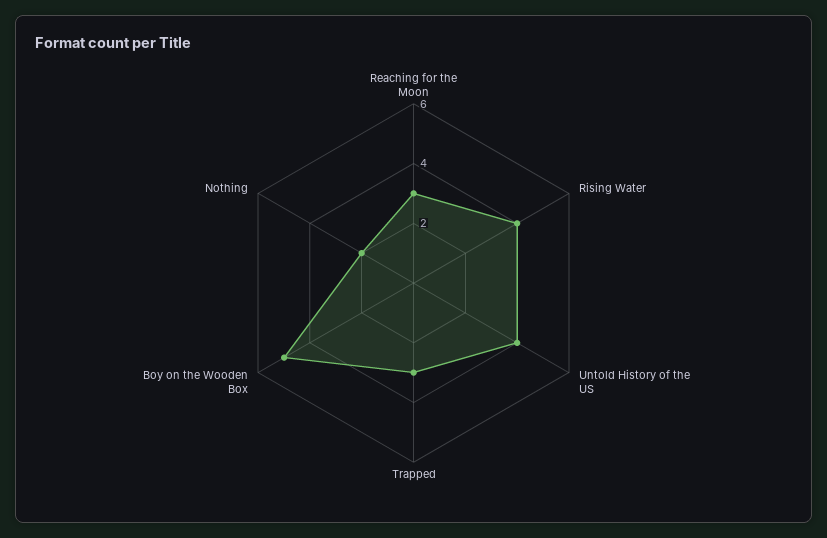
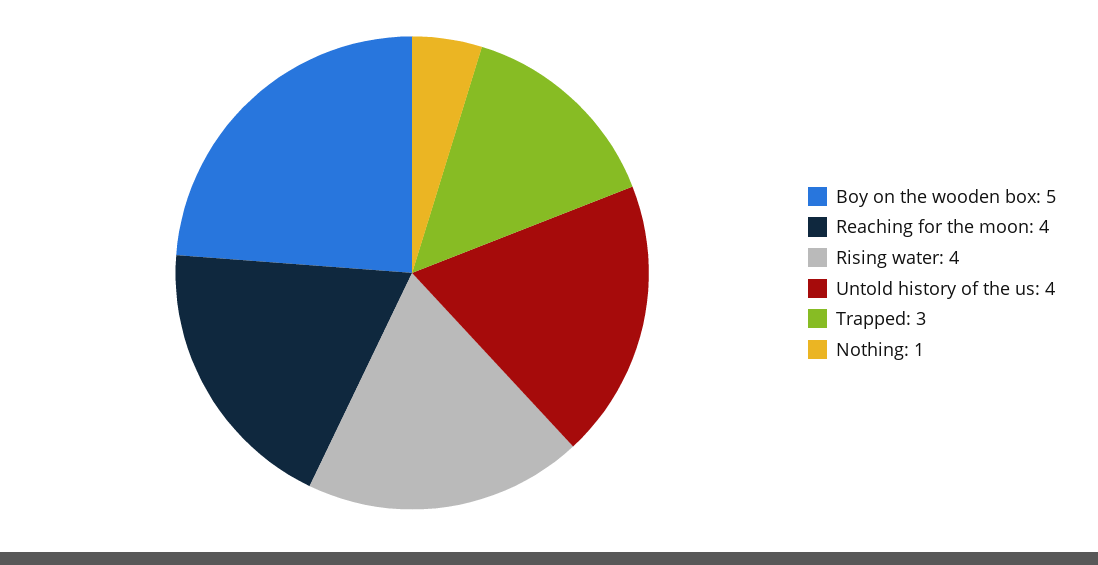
Reaching for the Moon: 3 -> 4
Nothing: 2 -> 1

